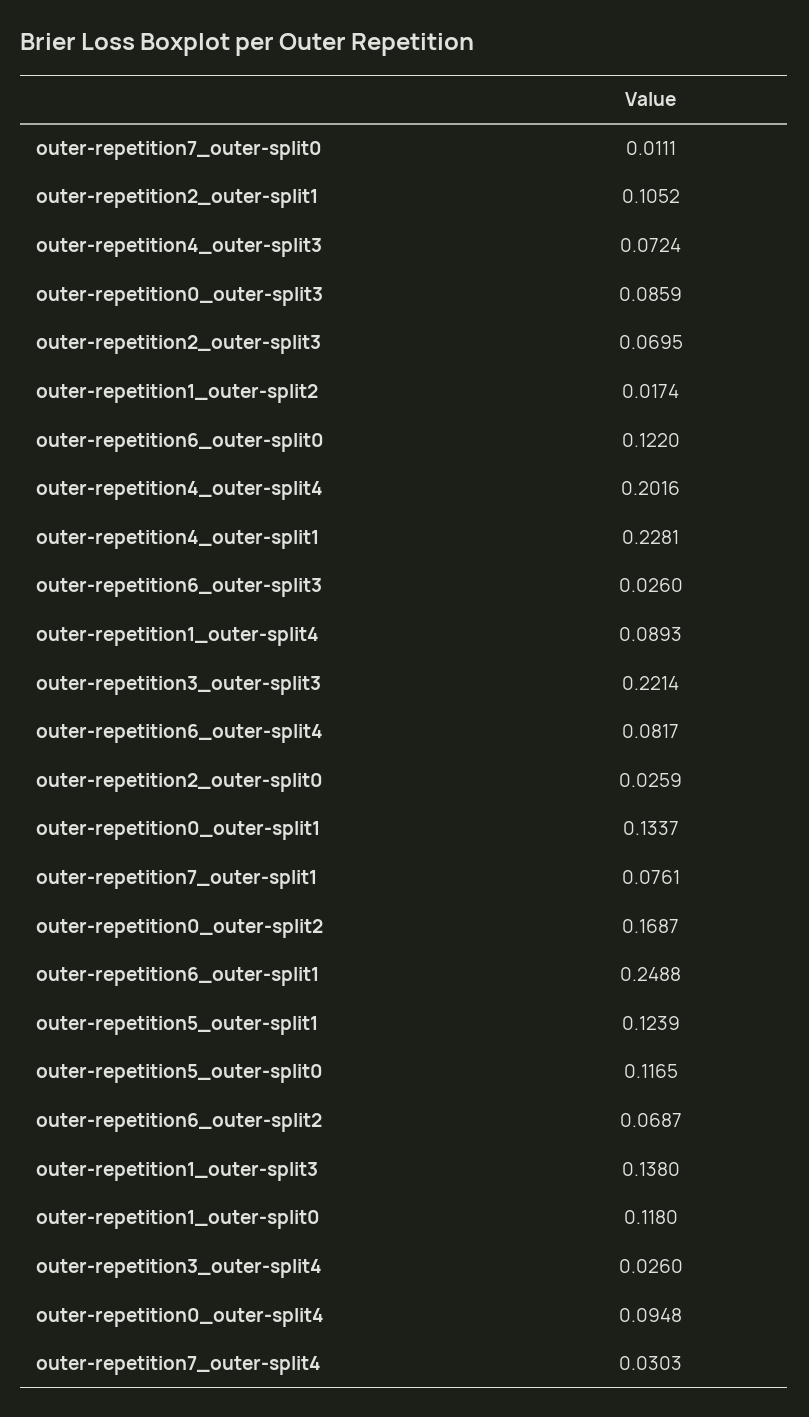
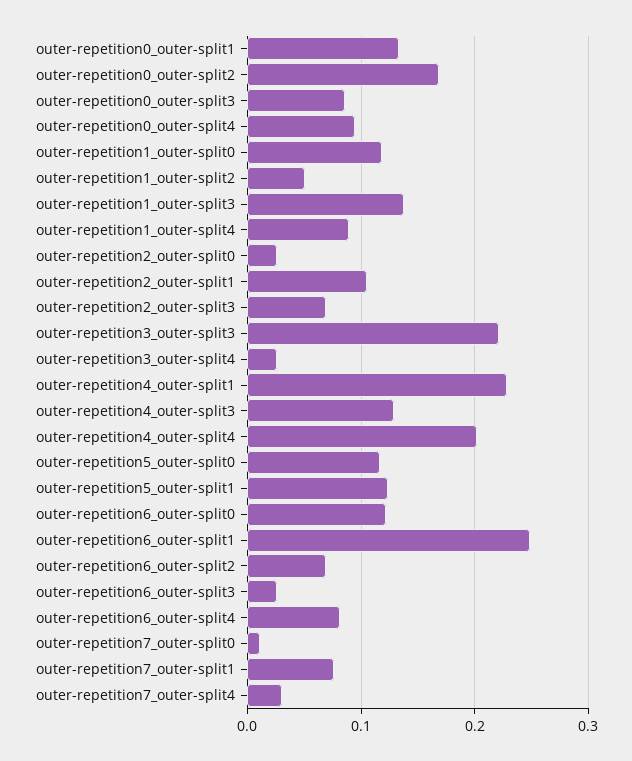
outer-repetition4_outer-split3: 0.0724 -> 0.13
outer-repetition1_outer-split2: 0.0174 -> 0.05

